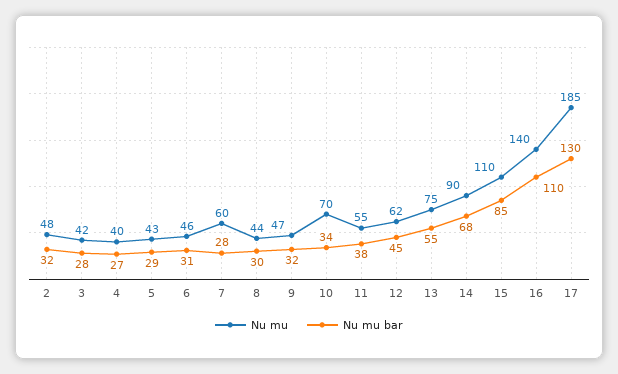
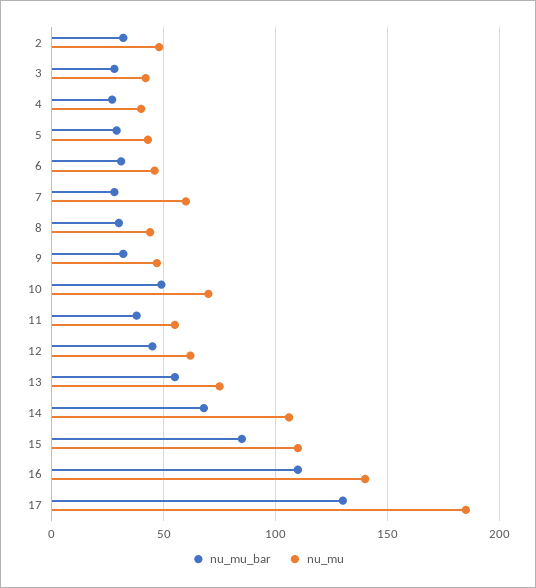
Nu mu bar, 10: 34 -> 50
Nu mu, 14: 90 -> 105

